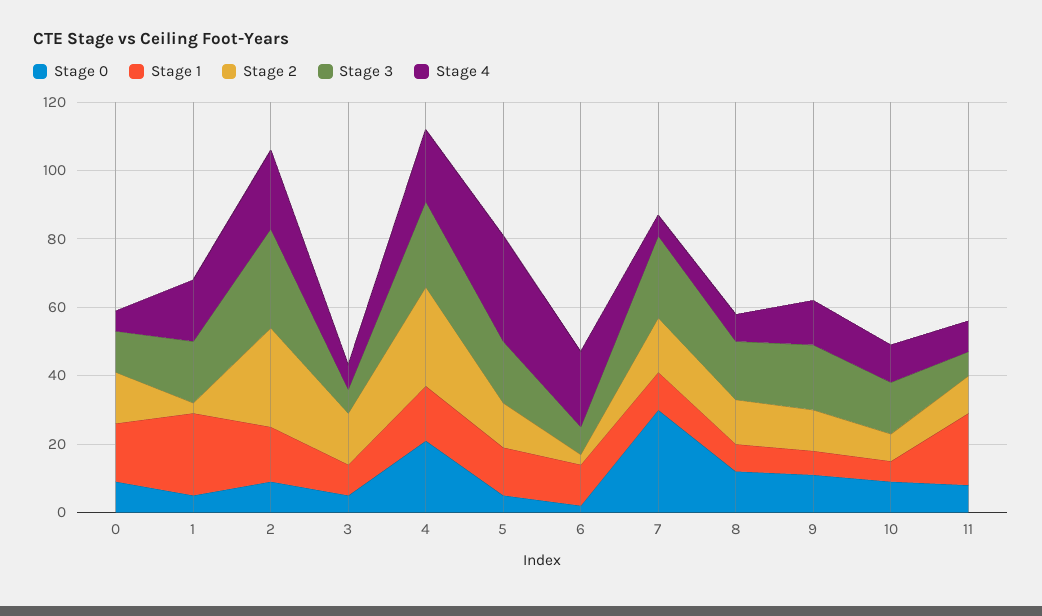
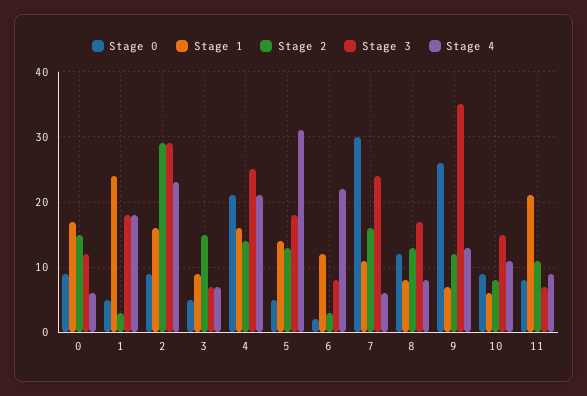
Stage 2, 4: 30 -> 14
Stage 0, 9: 10 -> 26
Stage 3, 9: 20 -> 35

